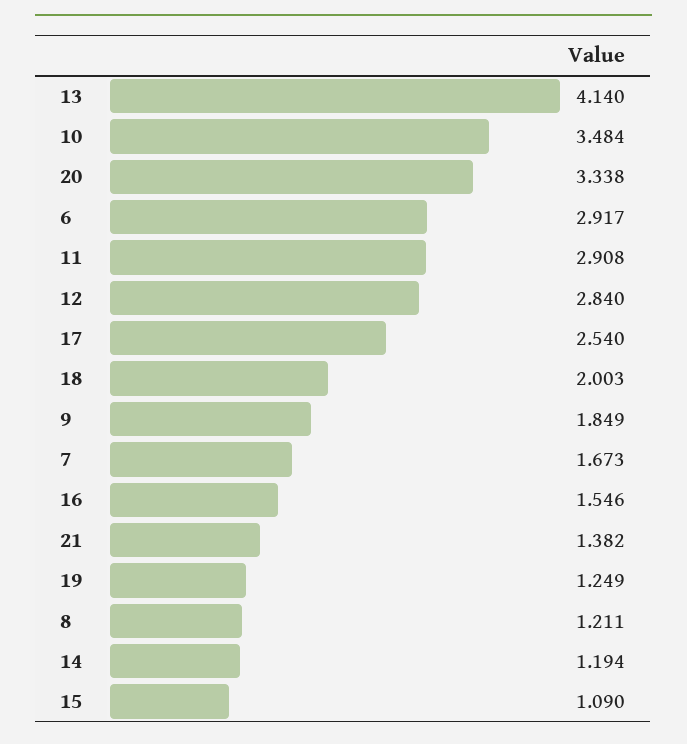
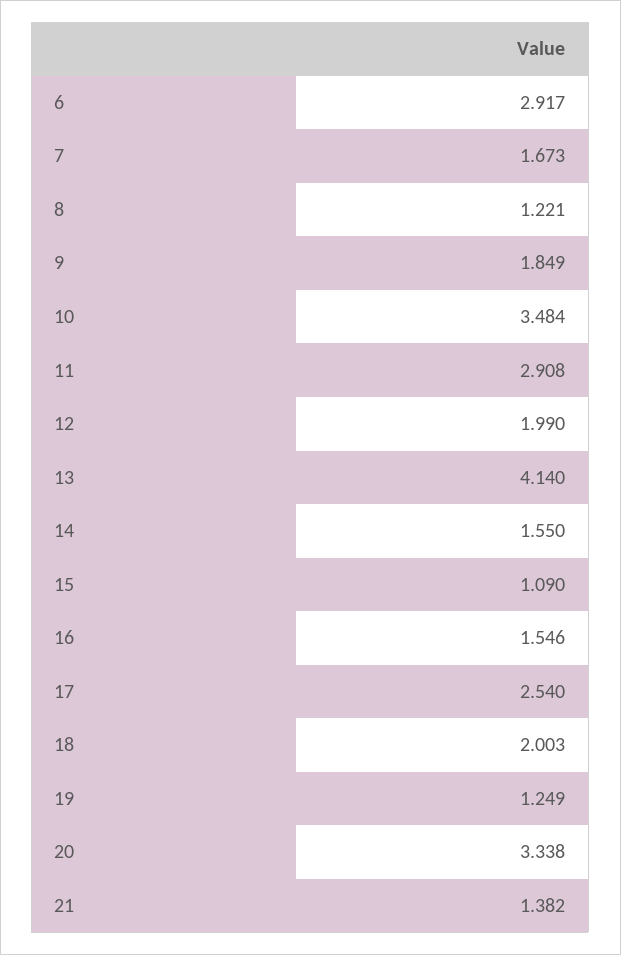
12: 2.84 -> 1.99
8: 1.211 -> 1.221
14: 1.194 -> 1.55

